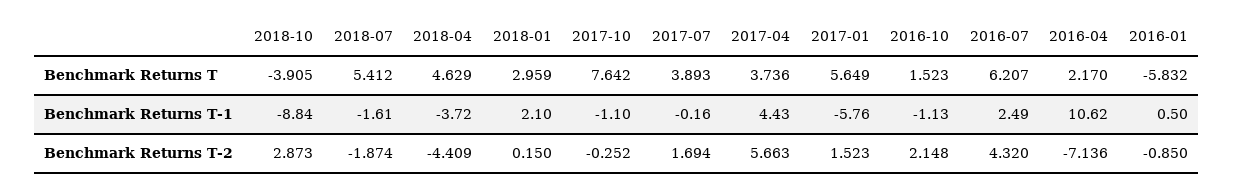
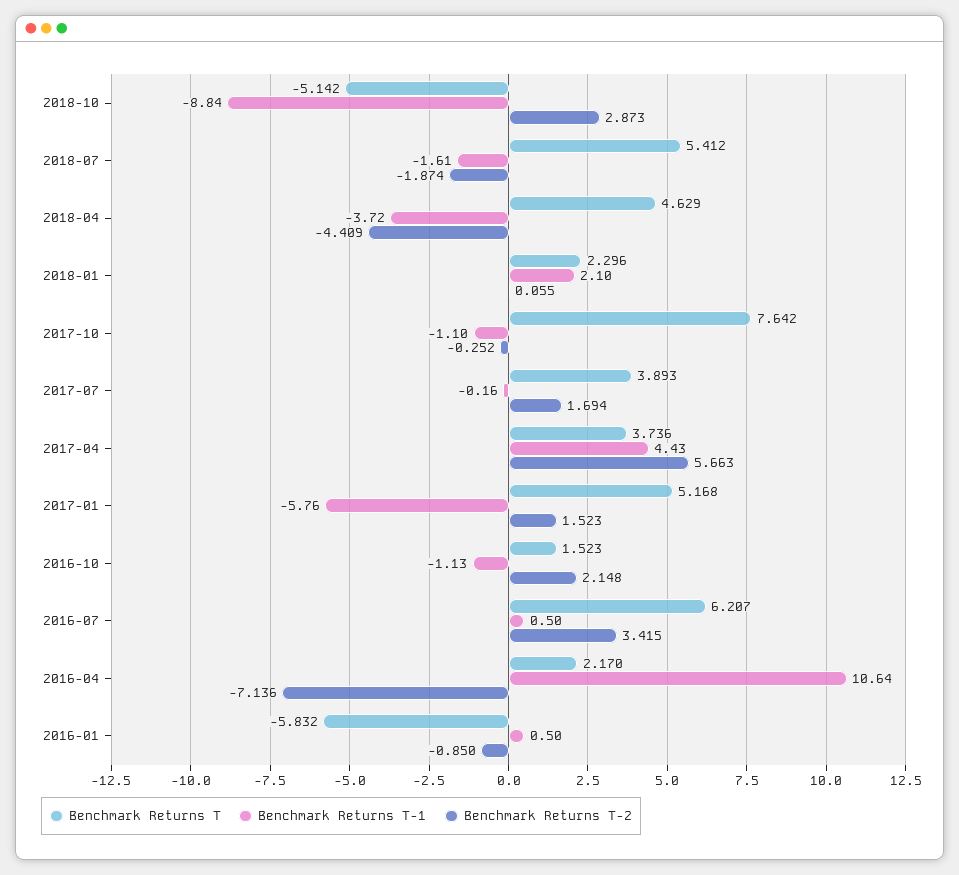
Benchmark Returns T, 2018-10: -3.905 -> -5.142
Benchmark Returns T, 2018-01: 2.959 -> 2.296
Benchmark Returns T, 2017-01: 5.649 -> 5.168
Benchmark Returns T-1, 2016-07: 2.49 -> 0.5
Benchmark Returns T-1, 2016-04: 10.62 -> 10.64
Benchmark Returns T-2, 2018-01: 0.15 -> 0.055
Benchmark Returns T-2, 2016-07: 4.32 -> 3.415

